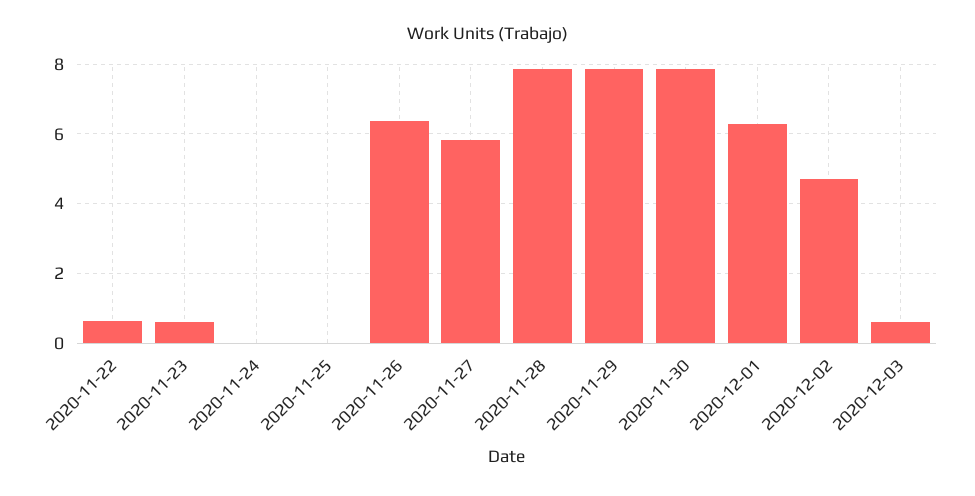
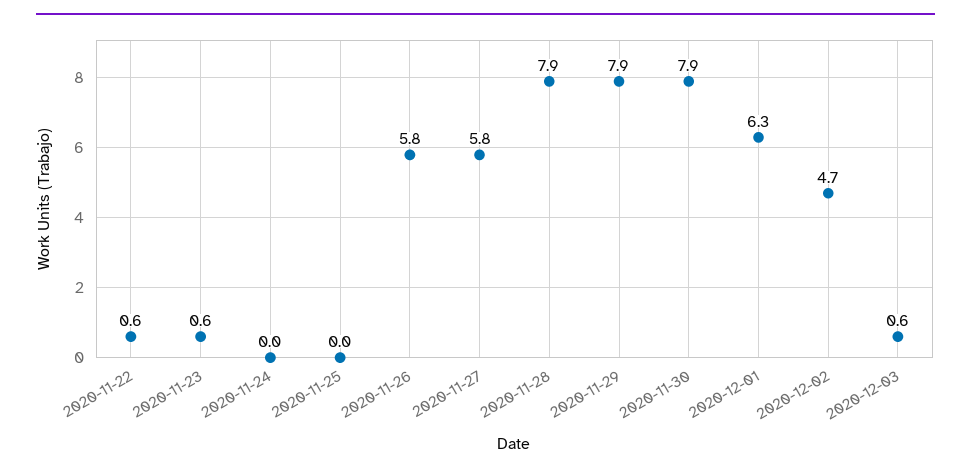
2020-11-26: 6.4 -> 5.8

